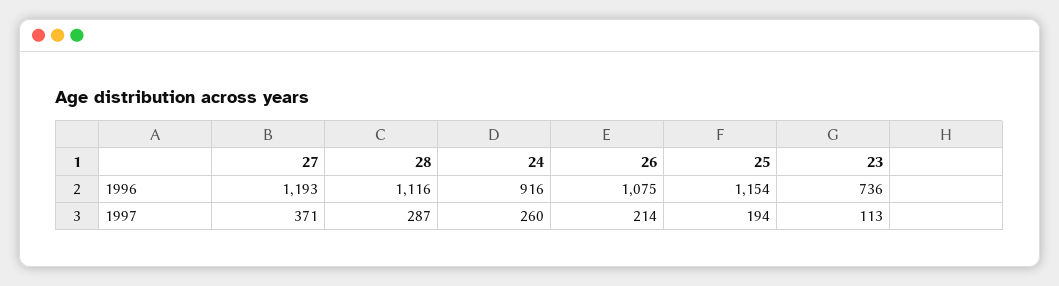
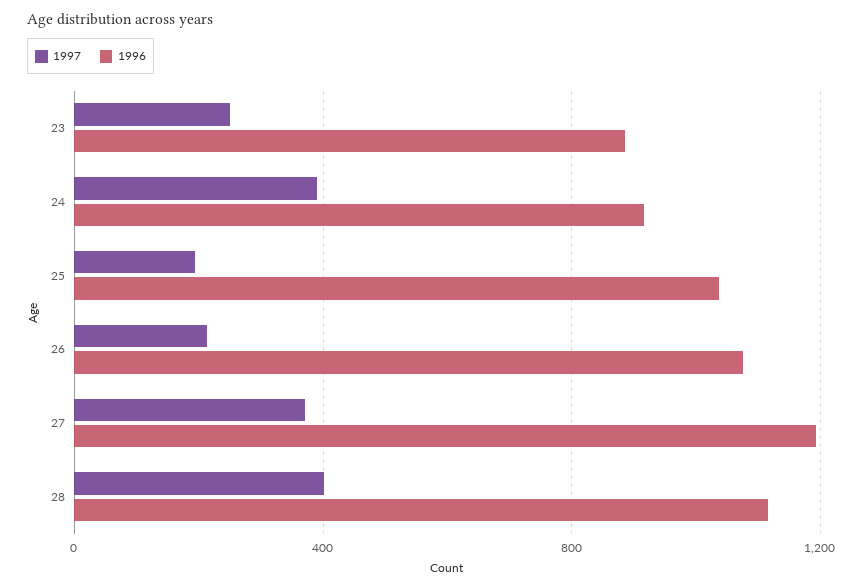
1996, 25: 1154 -> 1050
1996, 23: 736 -> 900
1997, 28: 287 -> 400
1997, 24: 260 -> 400
1997, 23: 113 -> 250

